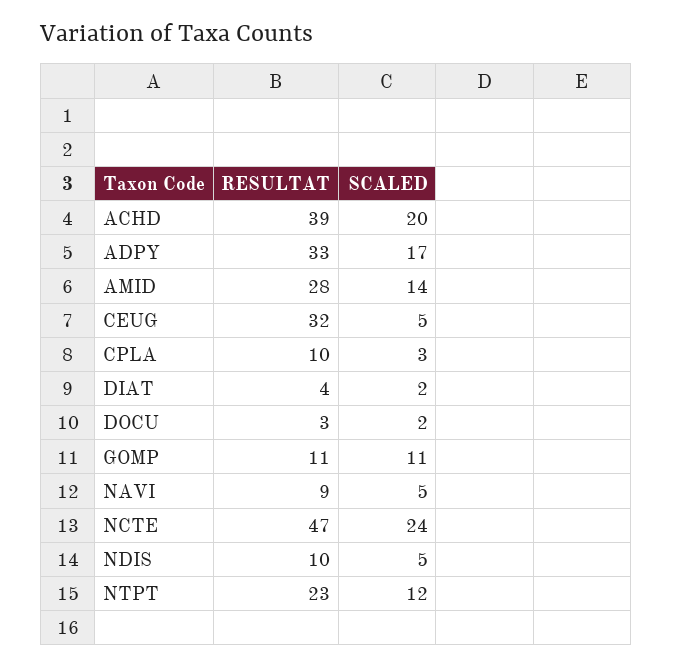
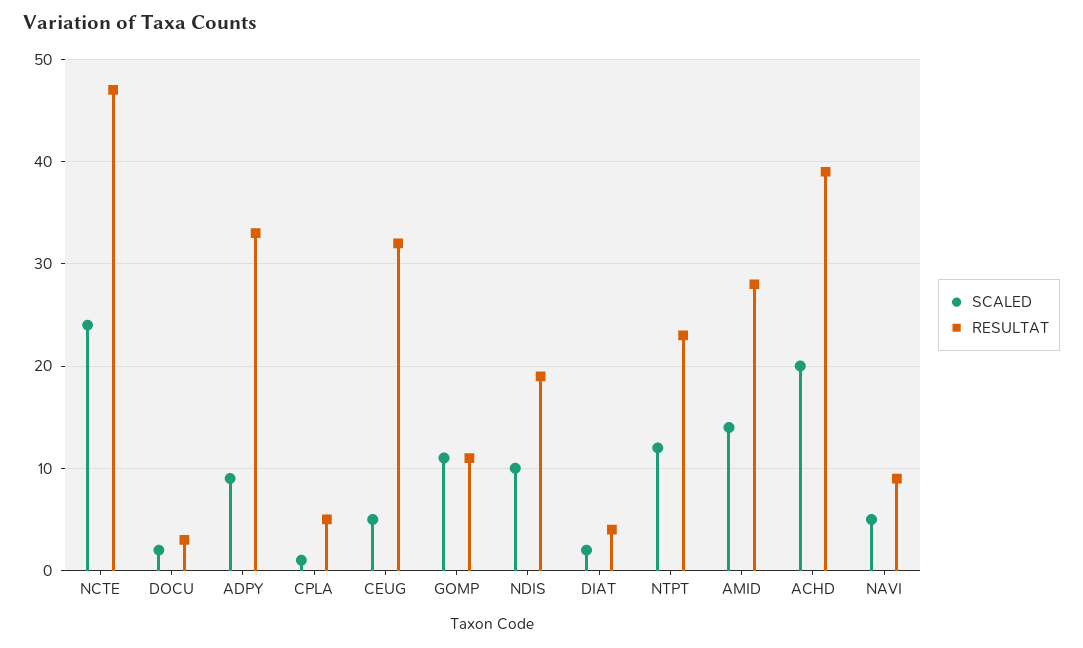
SCALED, ADPY: 17 -> 9
RESULTAT, CPLA: 10 -> 5
SCALED, CPLA: 3 -> 1
RESULTAT, NDIS: 10 -> 19
SCALED, NDIS: 5 -> 10

